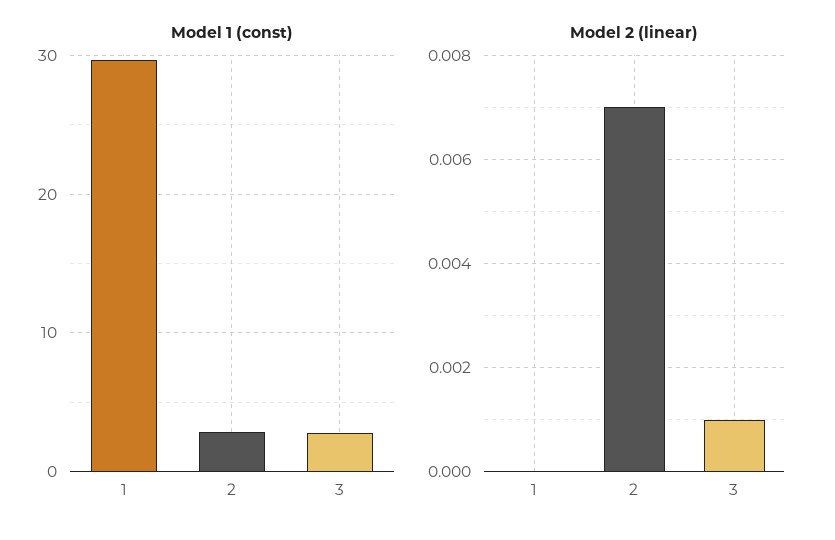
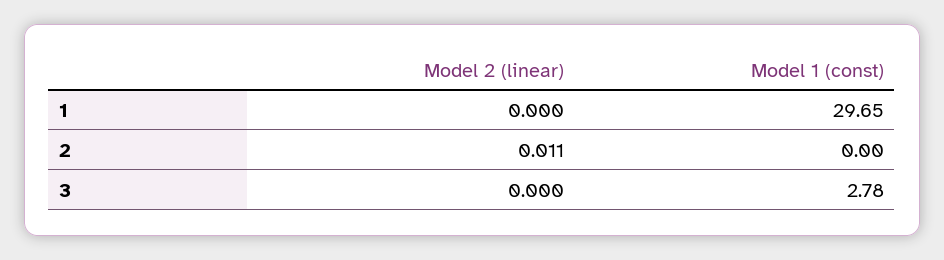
Model 1 (const), 2: 3 -> 0
Model 2 (linear), 2: 0.007 -> 0.011
Model 2 (linear), 3: 0.001 -> 0

